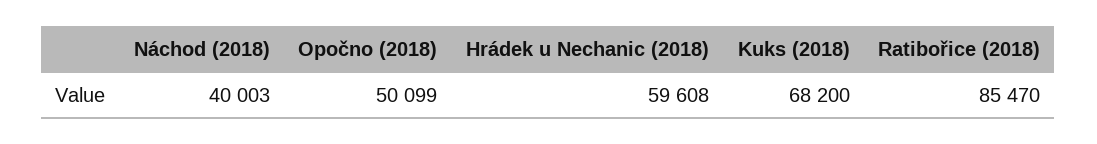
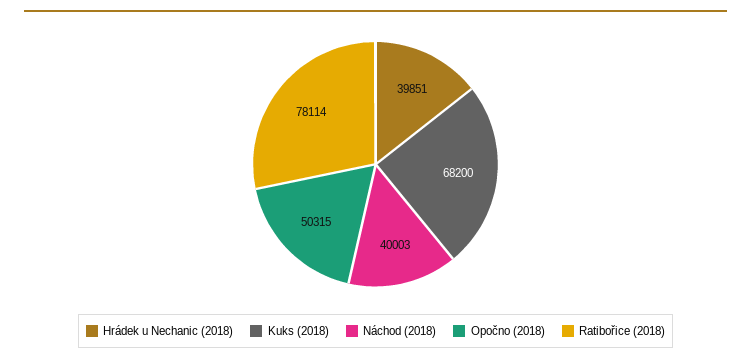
Opočno (2018): 50099 -> 50315
Hrádek u Nechanic (2018): 59608 -> 39851
Ratibořice (2018): 85470 -> 78114

